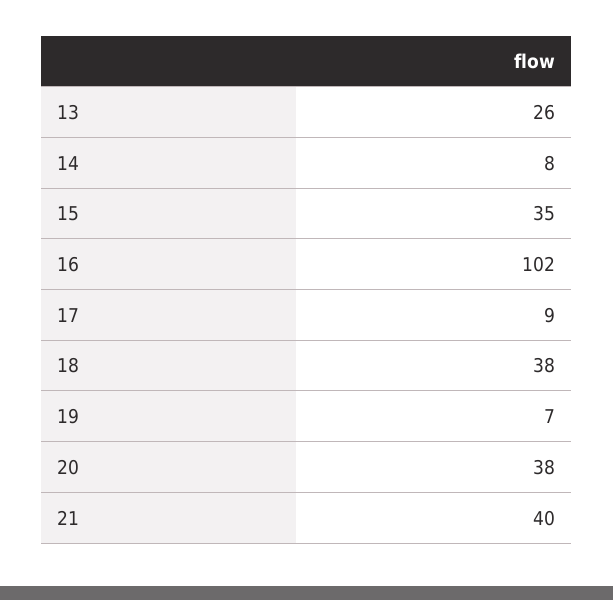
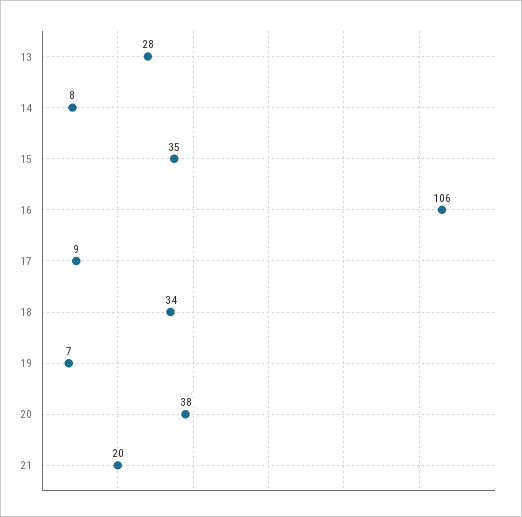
13: 26 -> 28
16: 102 -> 106
18: 38 -> 34
21: 40 -> 20

